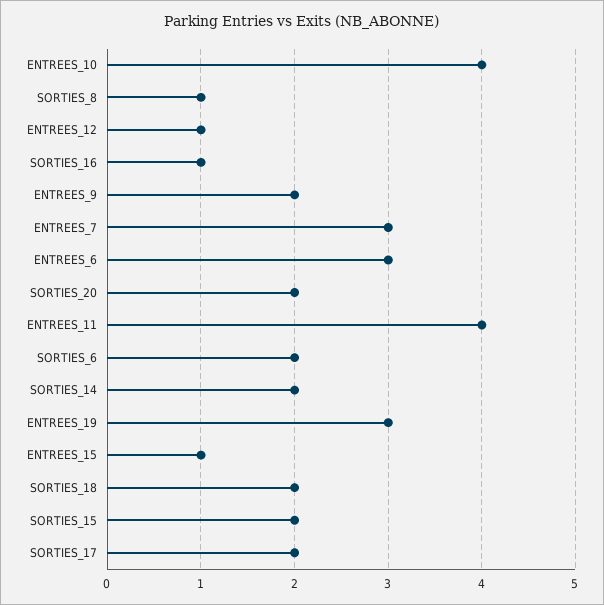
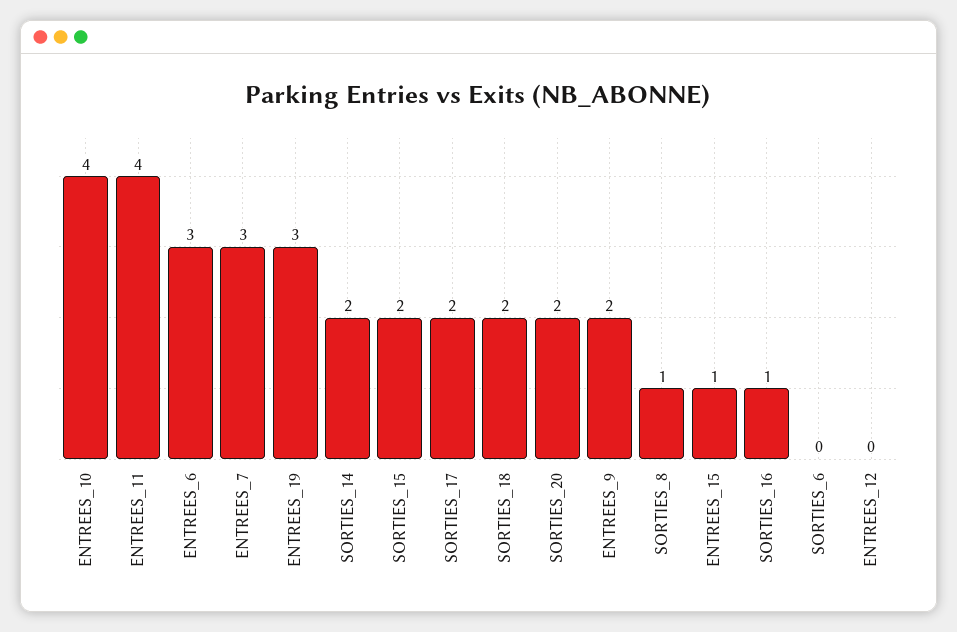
ENTREES_12: 1 -> 0
SORTIES_6: 2 -> 0

